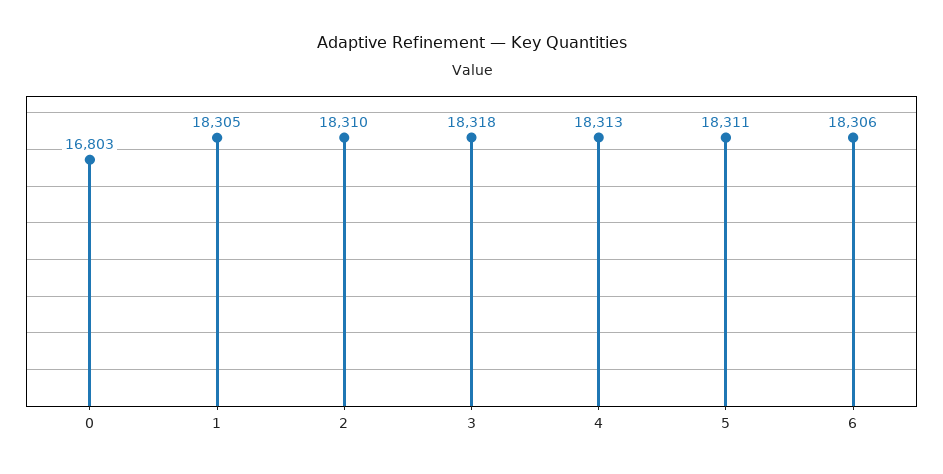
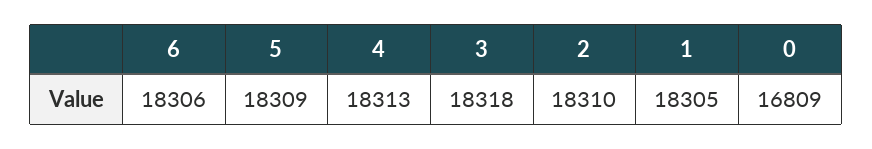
0: 16803 -> 16809
5: 18311 -> 18309

